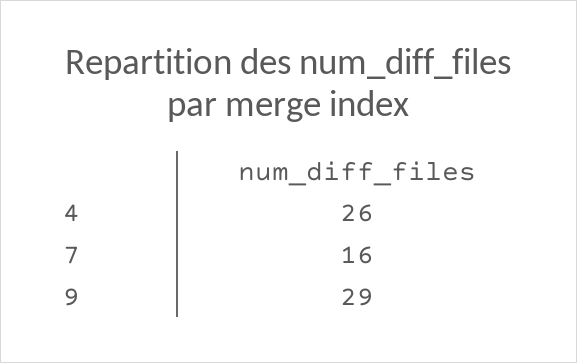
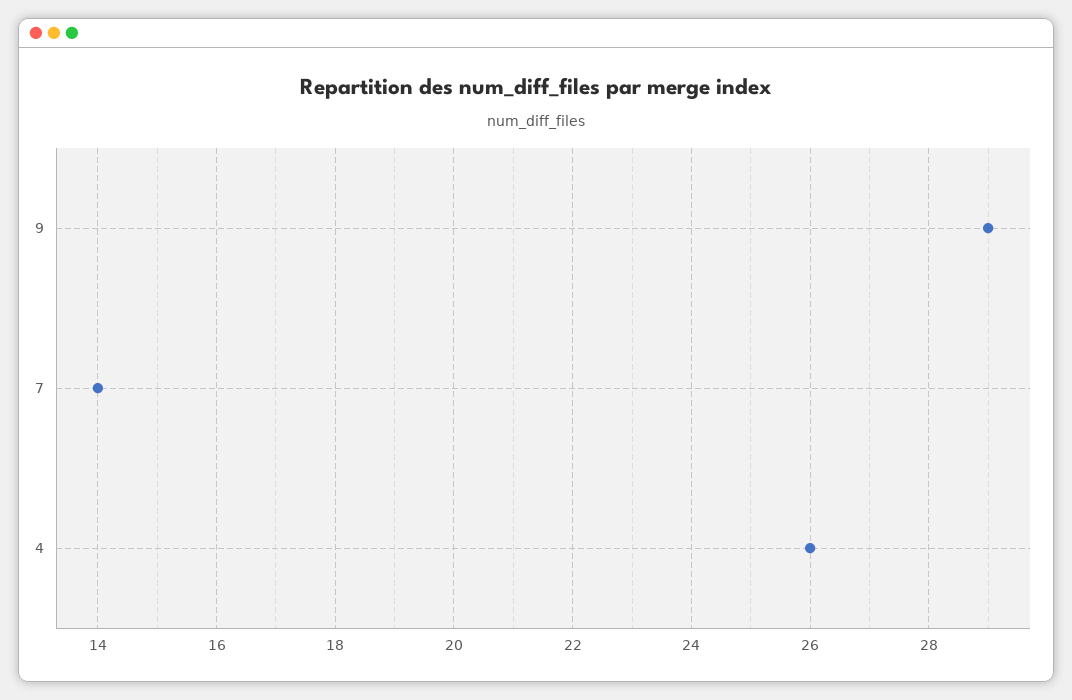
7: 16 -> 14

